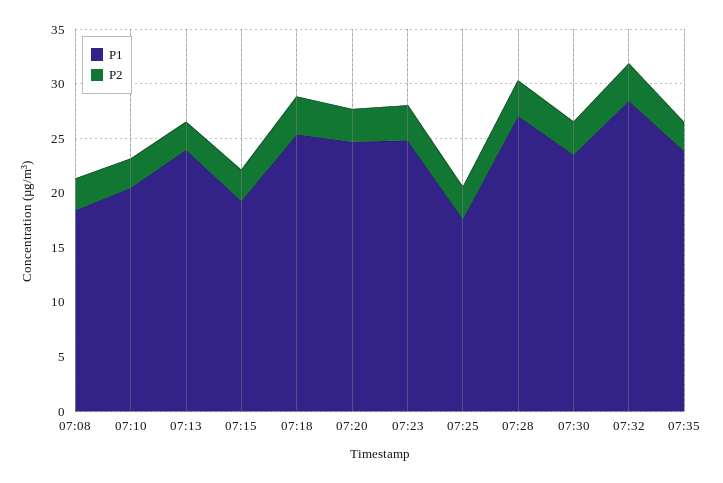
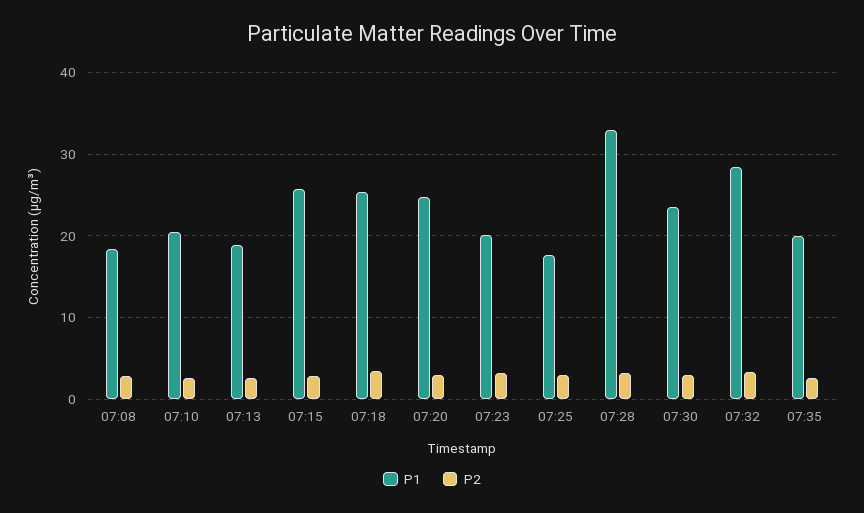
P1, 07:13: 24 -> 19
P1, 07:15: 19 -> 26
P1, 07:23: 25 -> 20
P1, 07:28: 27 -> 33
P1, 07:35: 24 -> 20

